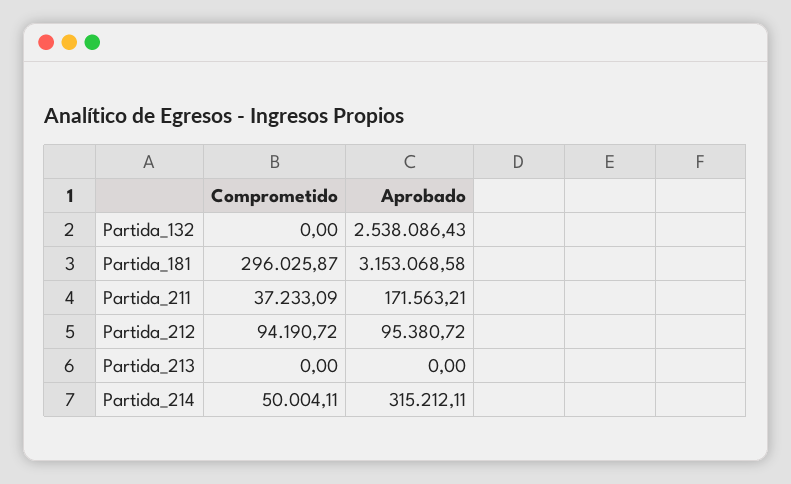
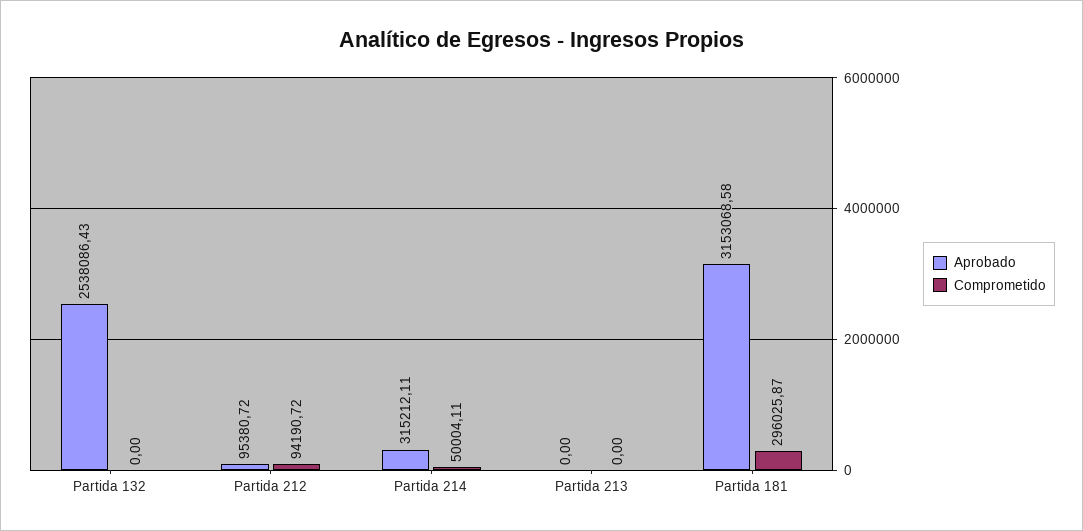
Comprometido, Partida_211: 37233.09 -> none
Aprobado, Partida_211: 171563.21 -> none

